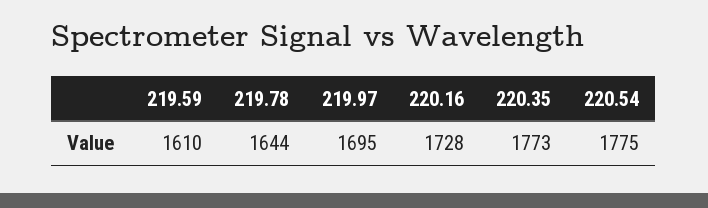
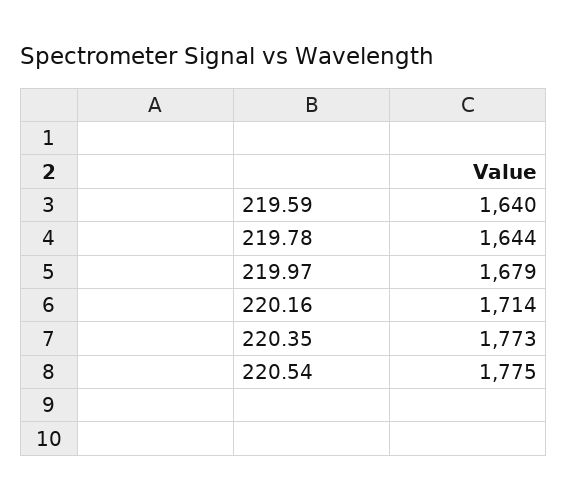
219.59: 1610 -> 1640
219.97: 1695 -> 1679
220.16: 1728 -> 1714

